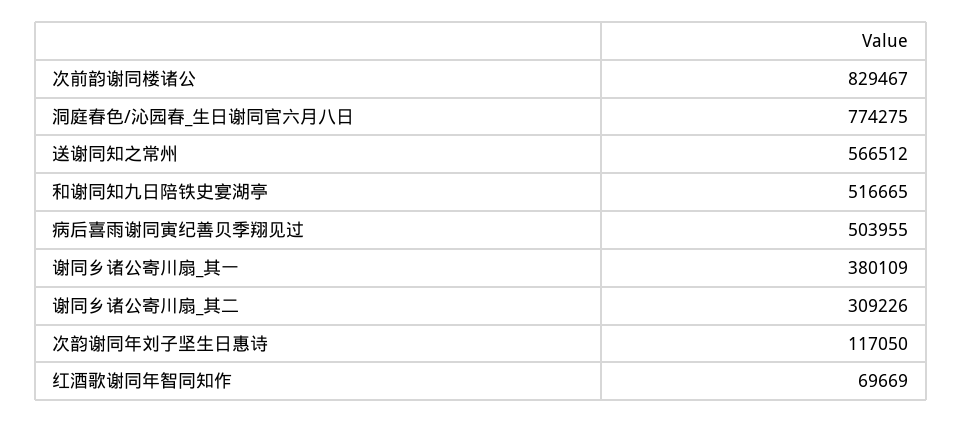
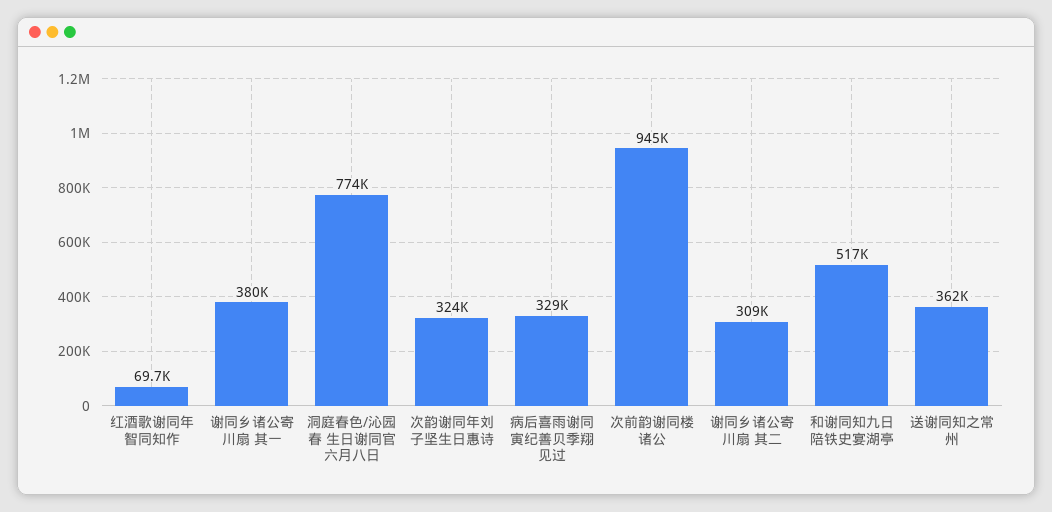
次前韵谢同楼诸公: 829467 -> 945000
送谢同知之常州: 566512 -> 362000
病后喜雨谢同寅纪善贝季翔见过: 503955 -> 329000
次韵谢同年刘子坚生日惠诗: 117050 -> 324000

